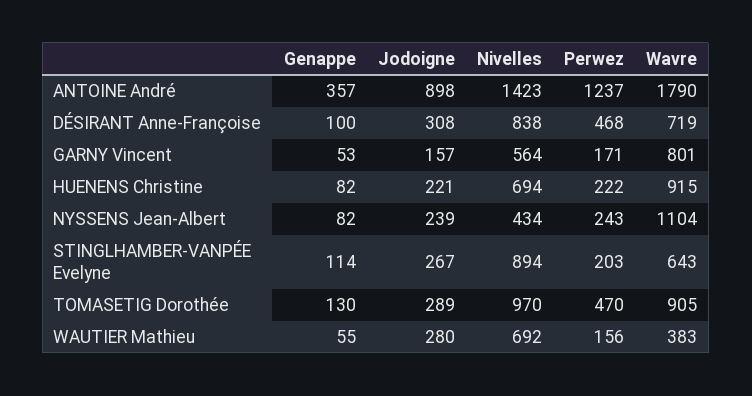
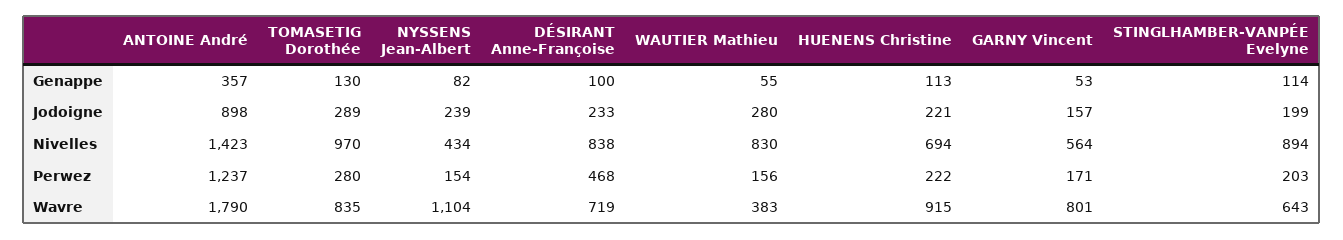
Jodoigne, DÉSIRANT Anne-Françoise: 308 -> 233
Genappe, HUENENS Christine: 82 -> 113
Perwez, NYSSENS Jean-Albert: 243 -> 154
Jodoigne, STINGLHAMBER-VANPÉE Evelyne: 267 -> 199
Perwez, TOMASETIG Dorothée: 470 -> 280
Wavre, TOMASETIG Dorothée: 905 -> 835
Nivelles, WAUTIER Mathieu: 692 -> 830

